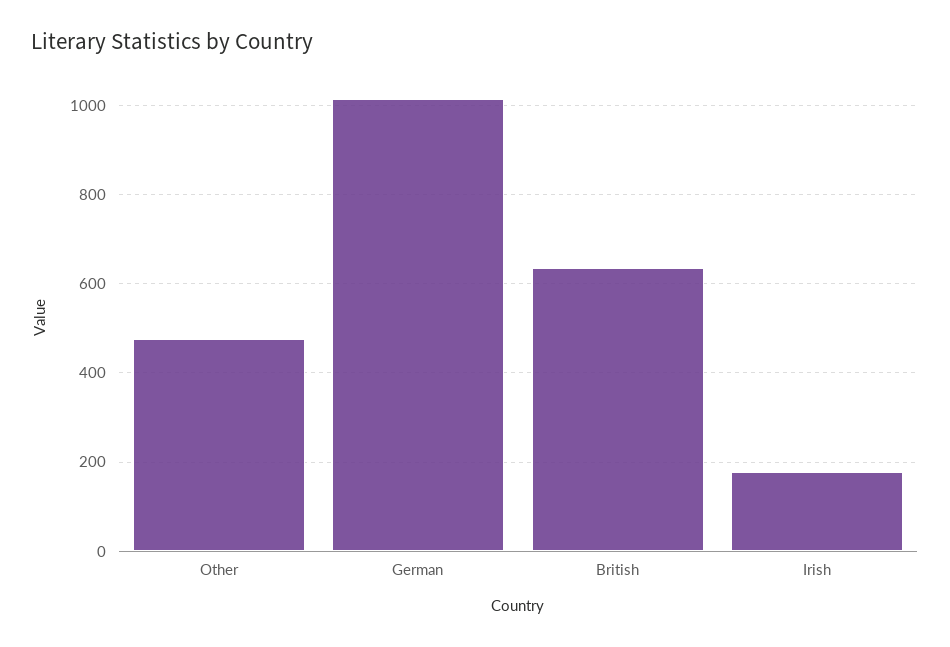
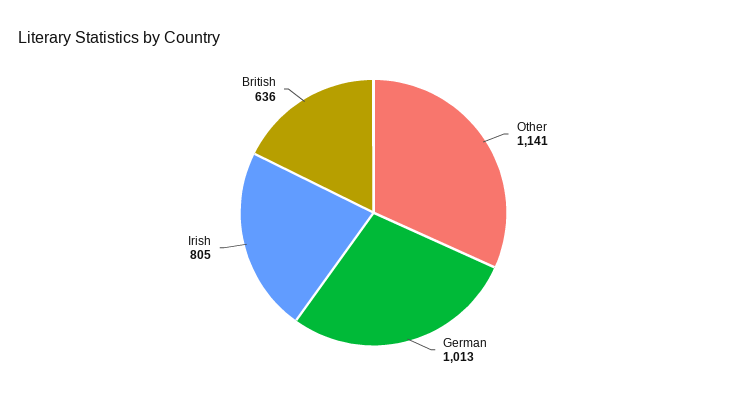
Other: 480 -> 1141
Irish: 180 -> 805

